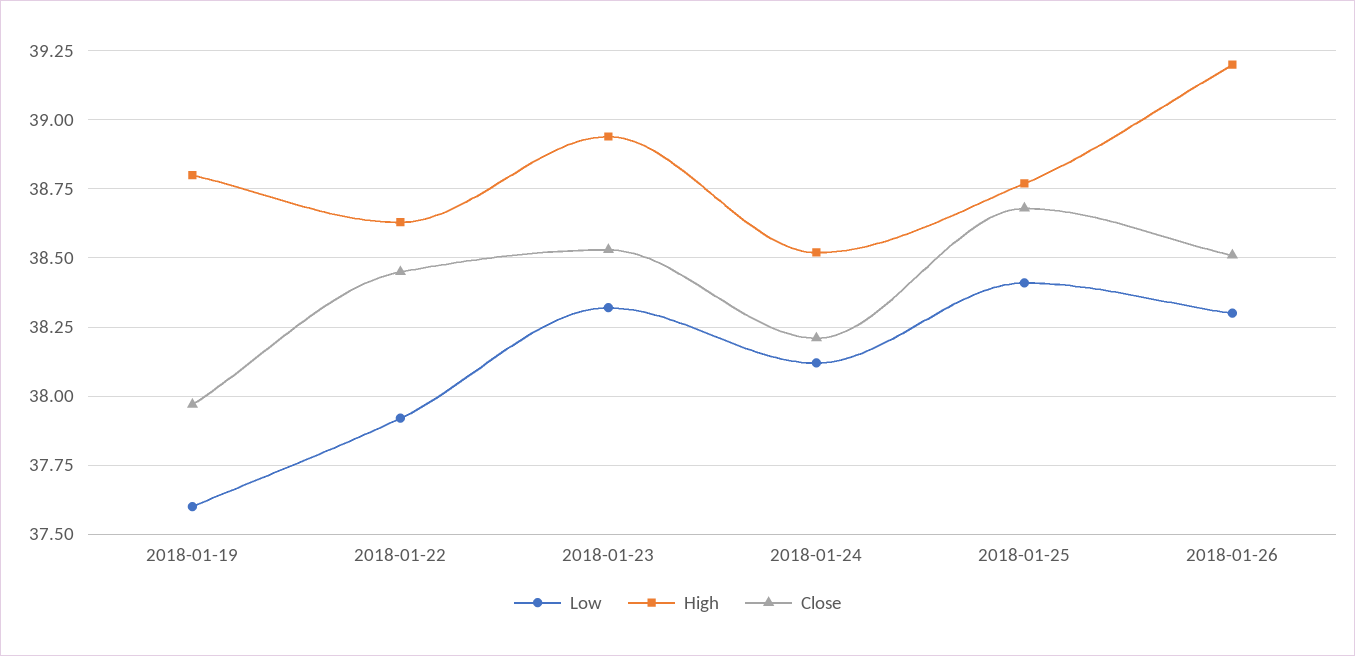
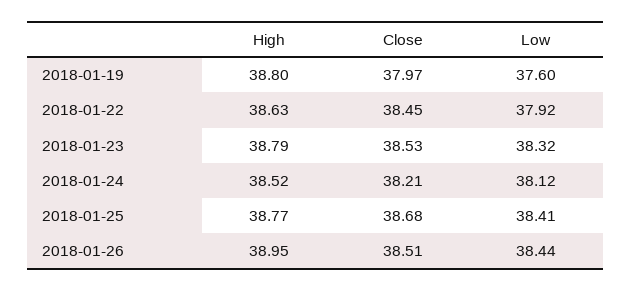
High, 2018-01-23: 38.95 -> 38.79
Low, 2018-01-26: 38.3 -> 38.44
High, 2018-01-26: 39.2 -> 38.95

